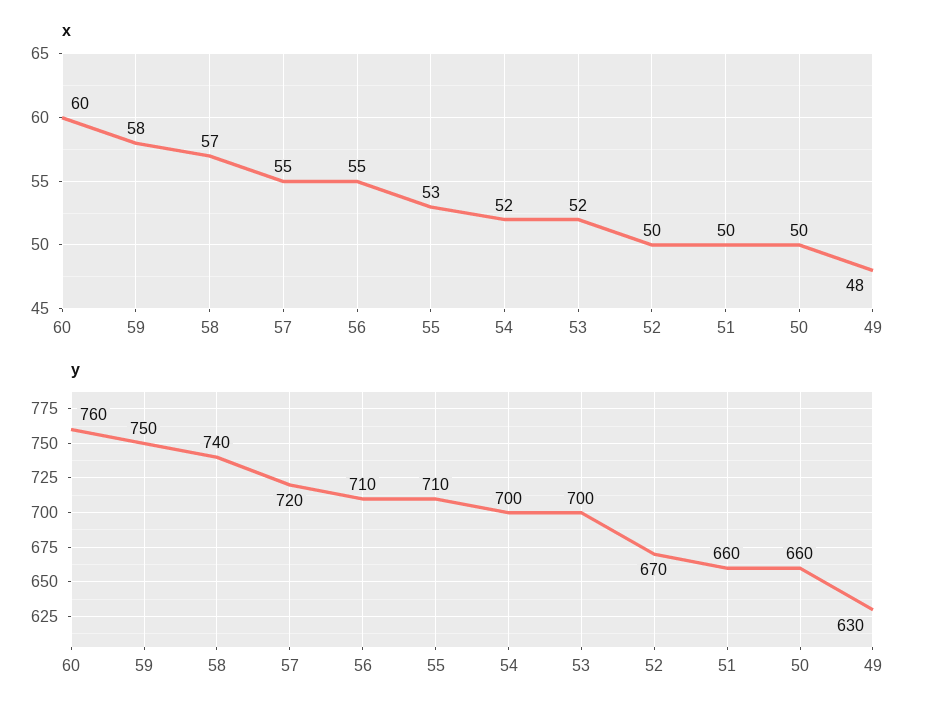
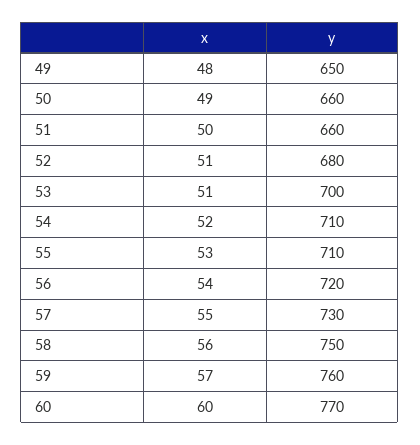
x, 59: 58 -> 57
x, 58: 57 -> 56
x, 56: 55 -> 54
x, 53: 52 -> 51
x, 52: 50 -> 51
x, 50: 50 -> 49
y, 60: 760 -> 770
y, 59: 750 -> 760
y, 58: 740 -> 750
y, 57: 720 -> 730
y, 56: 710 -> 720
y, 54: 700 -> 710
y, 52: 670 -> 680
y, 49: 630 -> 650

